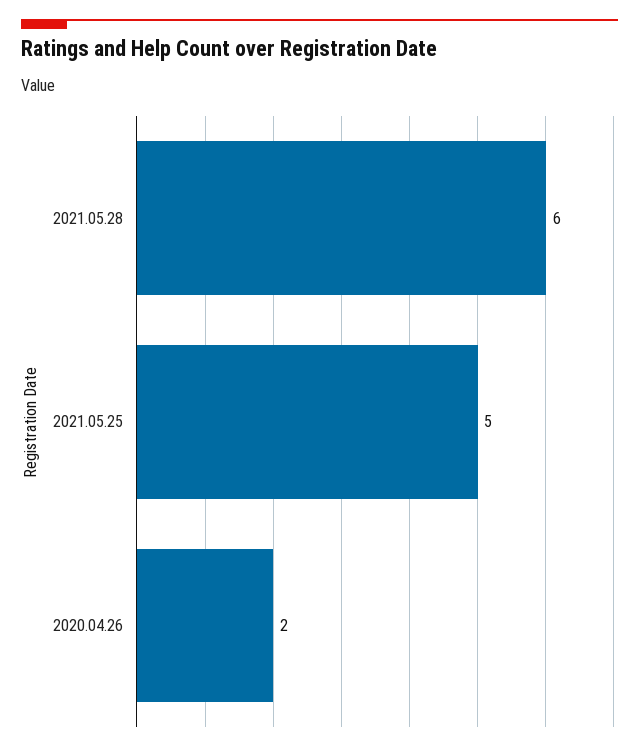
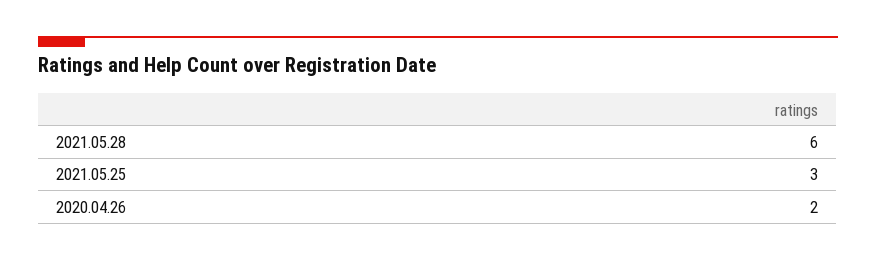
2021.05.25: 5 -> 3

